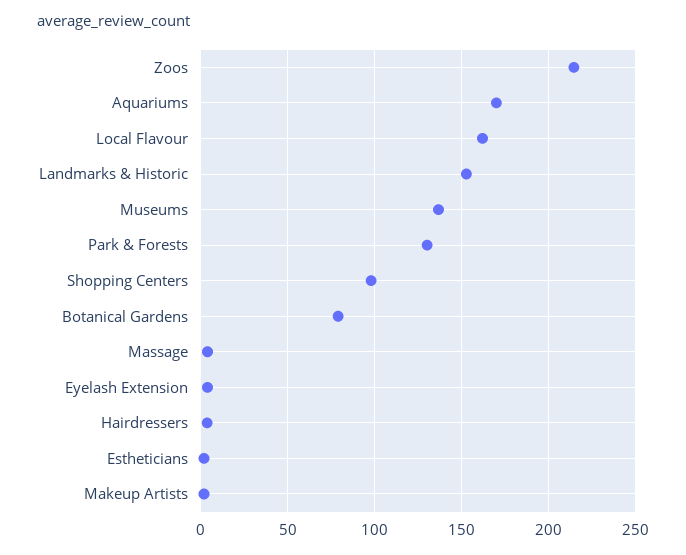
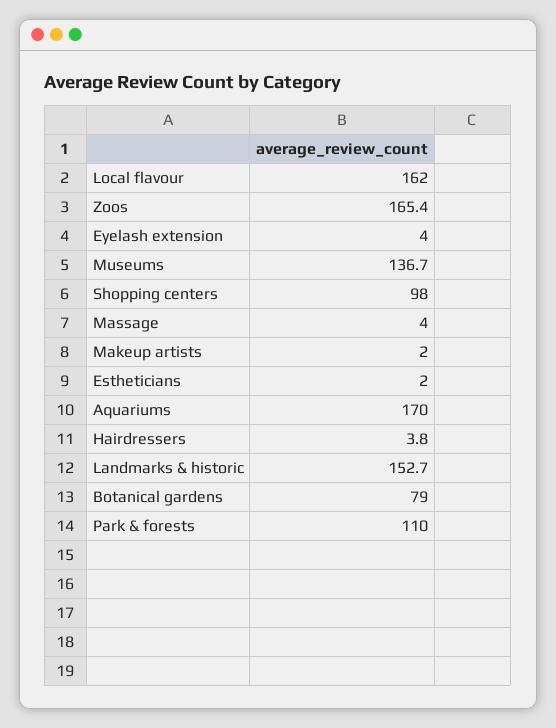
Zoos: 215 -> 165.4
Park & Forests: 130 -> 110

